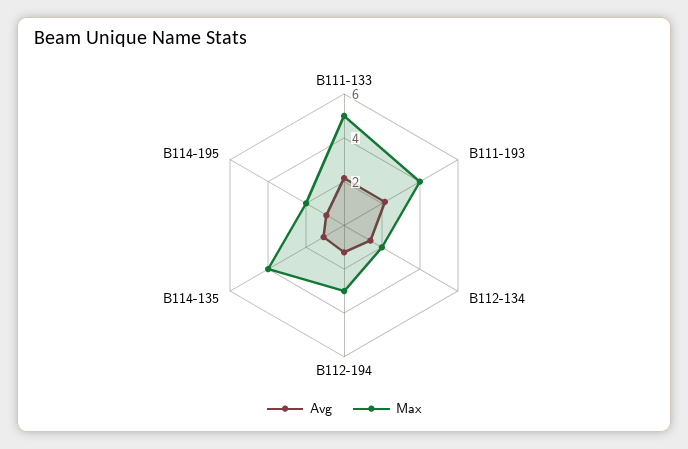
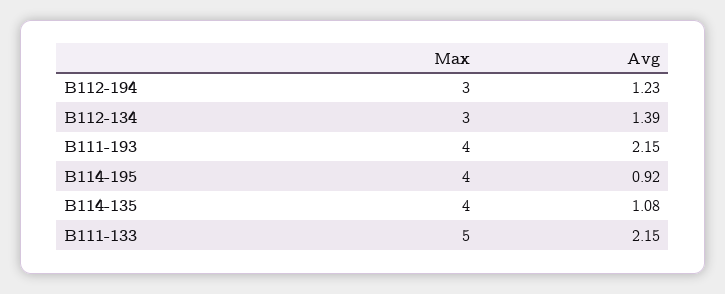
Max, B112-134: 2 -> 3
Max, B114-195: 2 -> 4

